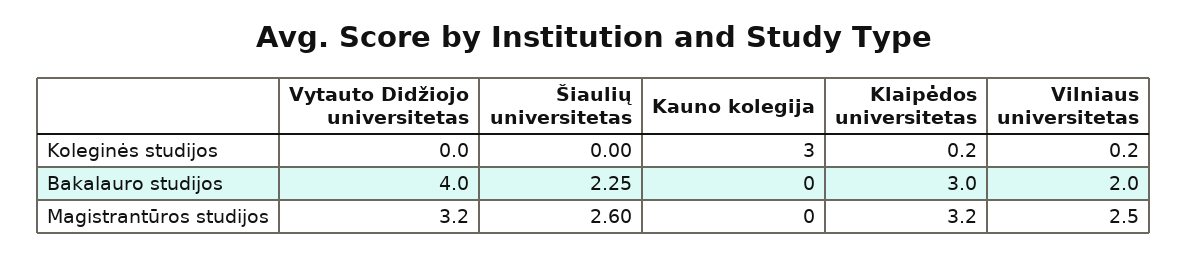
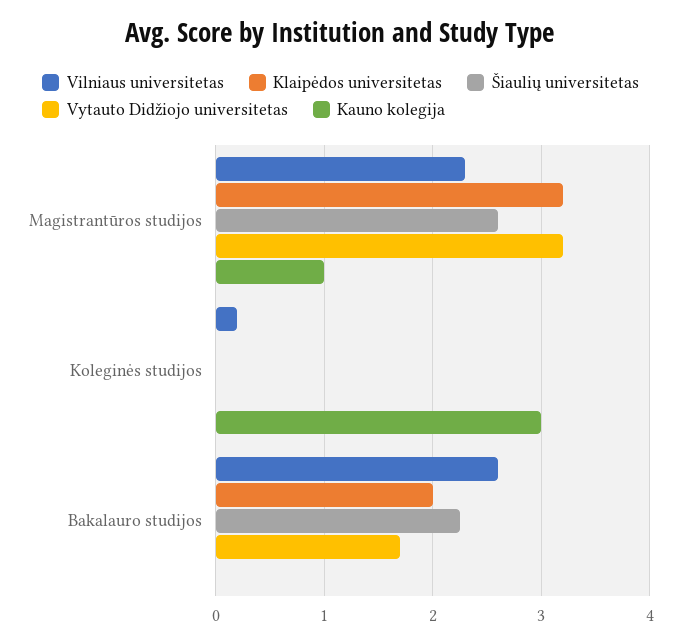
Klaipėdos universitetas, Koleginės studijos: 0.2 -> 0
Vytauto Didžiojo universitetas, Bakalauro studijos: 4 -> 1.7
Klaipėdos universitetas, Bakalauro studijos: 3 -> 2
Vilniaus universitetas, Bakalauro studijos: 2 -> 2.6
Kauno kolegija, Magistrantūros studijos: 0 -> 1
Vilniaus universitetas, Magistrantūros studijos: 2.5 -> 2.3

